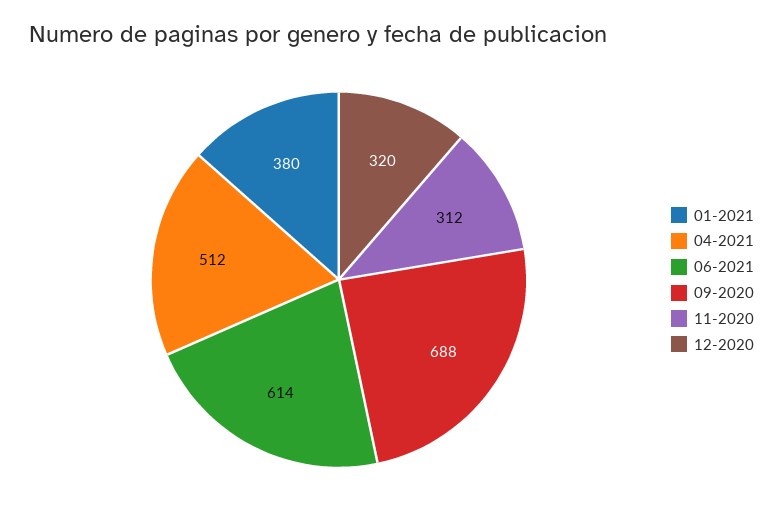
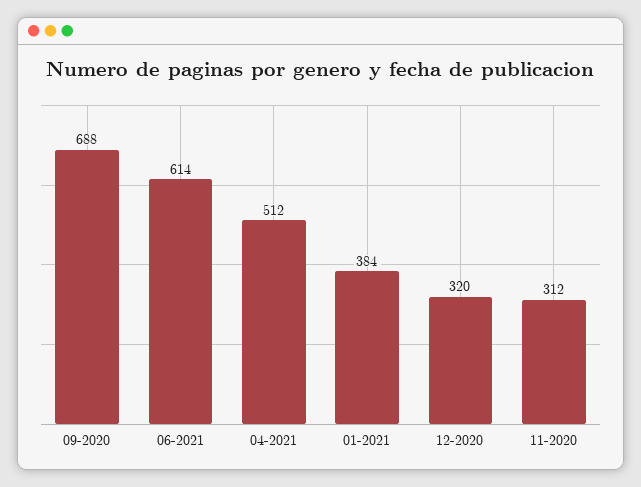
01-2021: 380 -> 384

